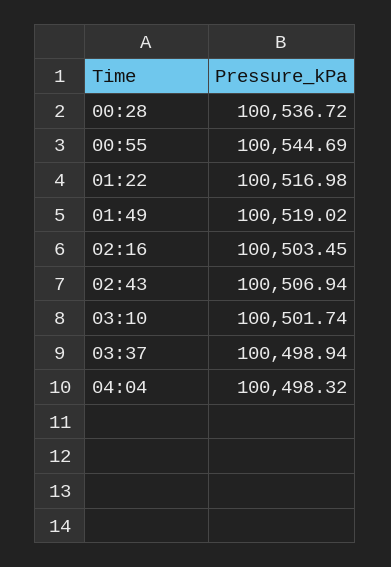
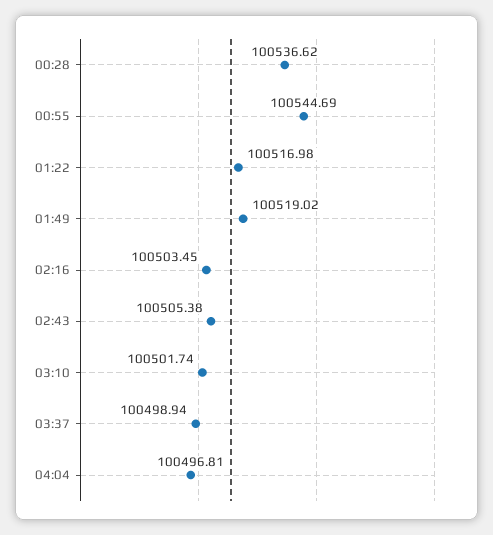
00:28: 100536.72 -> 100536.62
02:43: 100506.94 -> 100505.38
04:04: 100498.32 -> 100496.81

